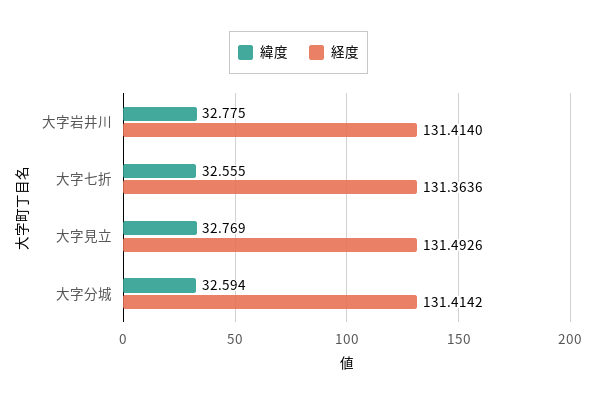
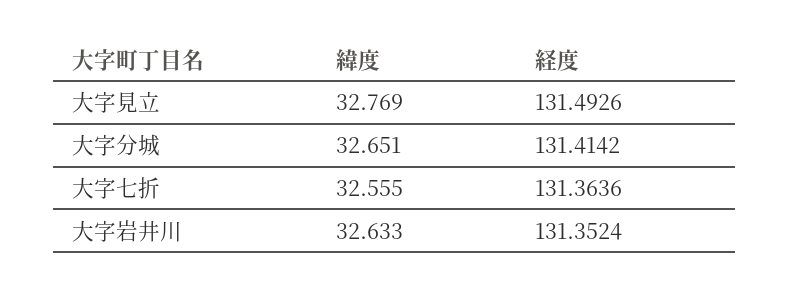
緯度, 大字岩井川: 32.775 -> 32.633
経度, 大字岩井川: 131.414 -> 131.3524
緯度, 大字分城: 32.594 -> 32.651

